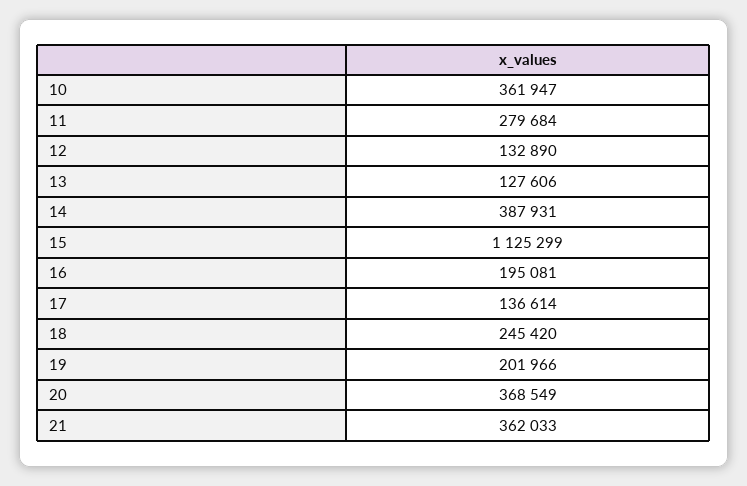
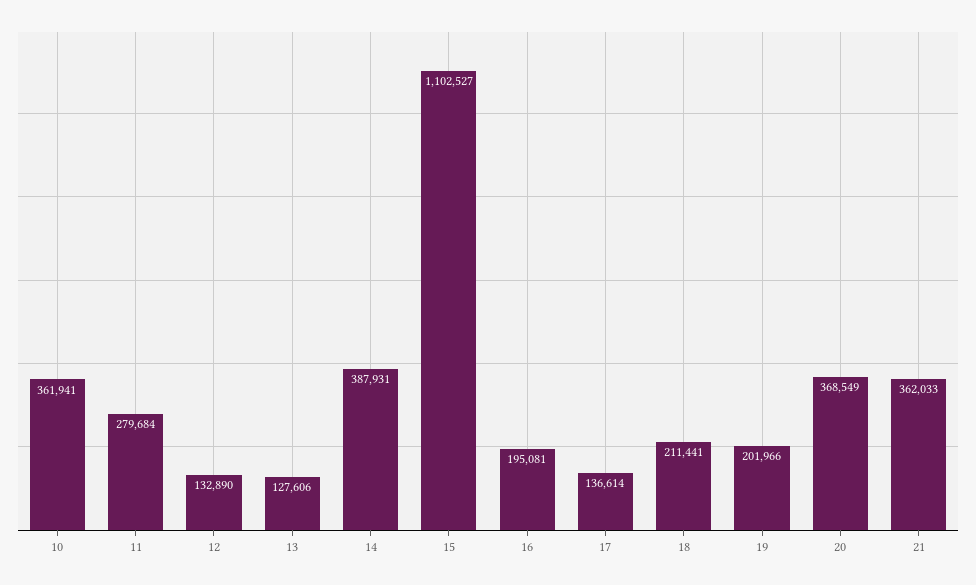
10: 361947 -> 361941
15: 1125299 -> 1102527
18: 245420 -> 211441

